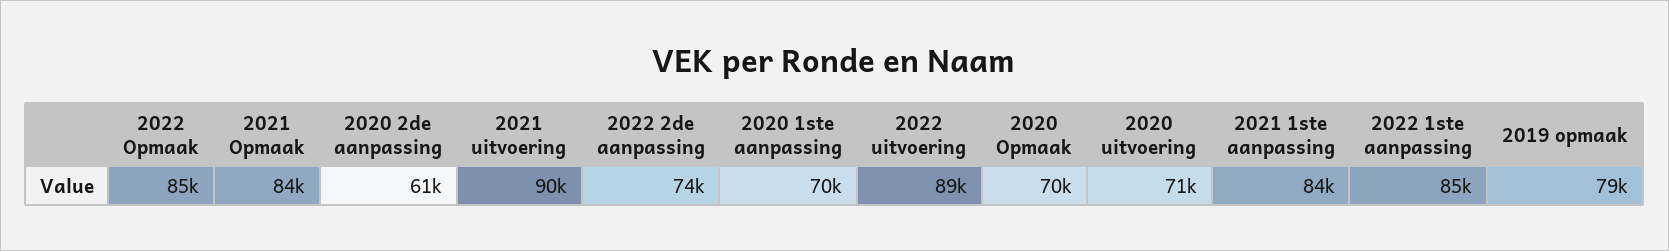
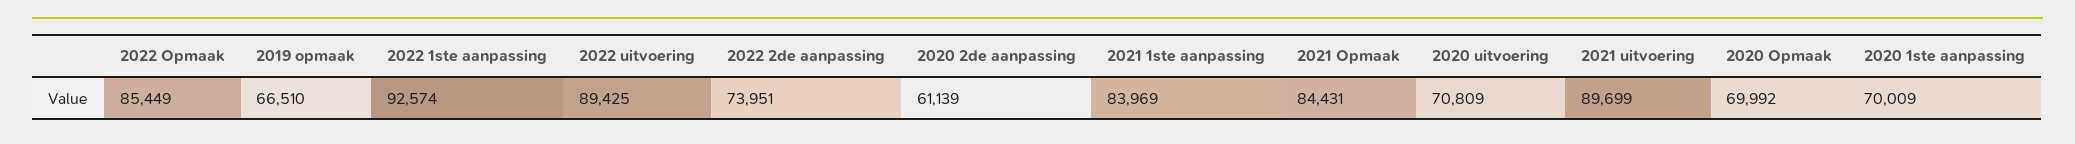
2022 1ste aanpassing: 85000 -> 92574
2019 opmaak: 79000 -> 66510

